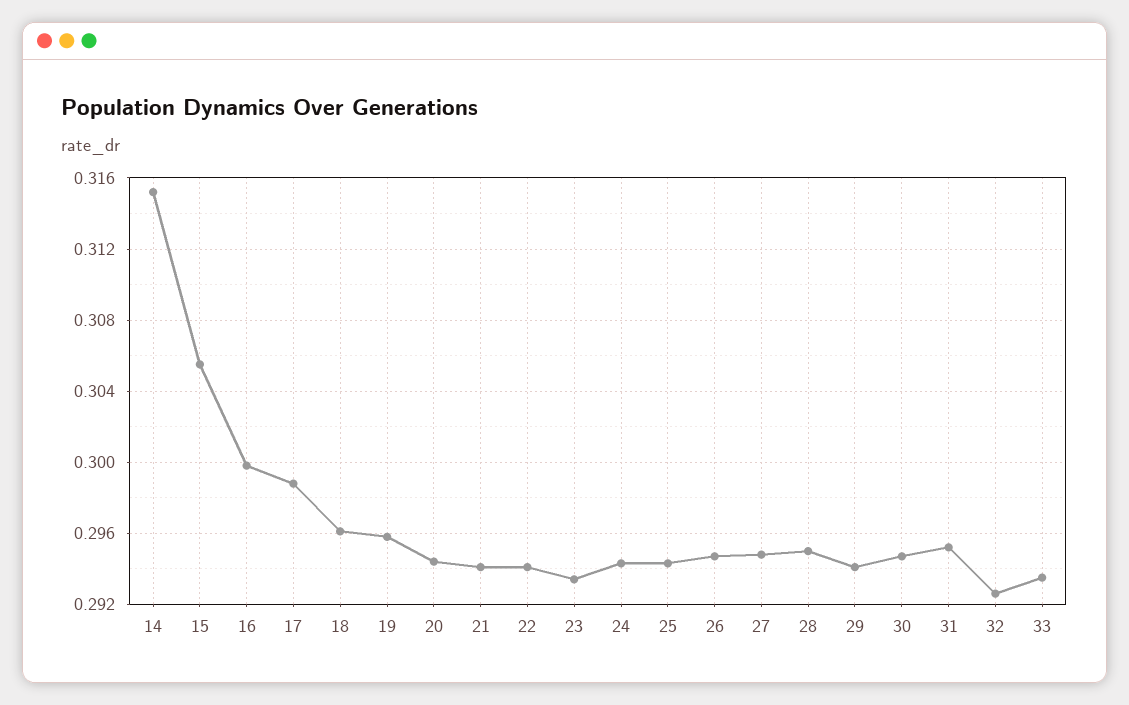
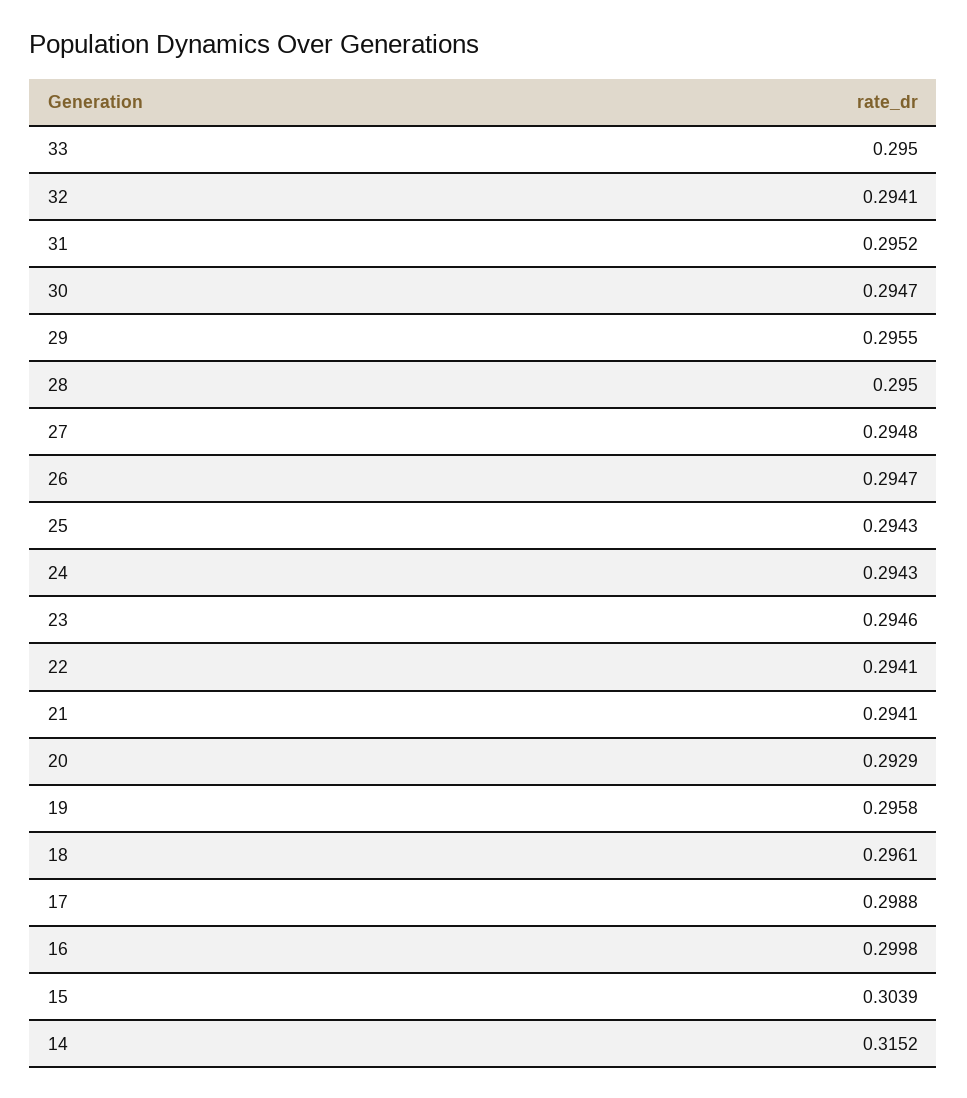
15: 0.3055 -> 0.3039
20: 0.2945 -> 0.2929
23: 0.2935 -> 0.2946
29: 0.294 -> 0.2955
32: 0.2925 -> 0.2941
33: 0.2935 -> 0.295

